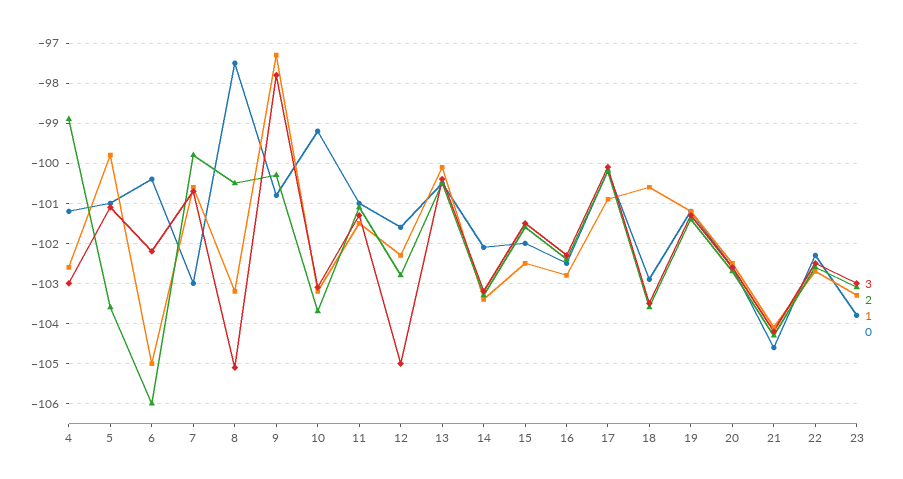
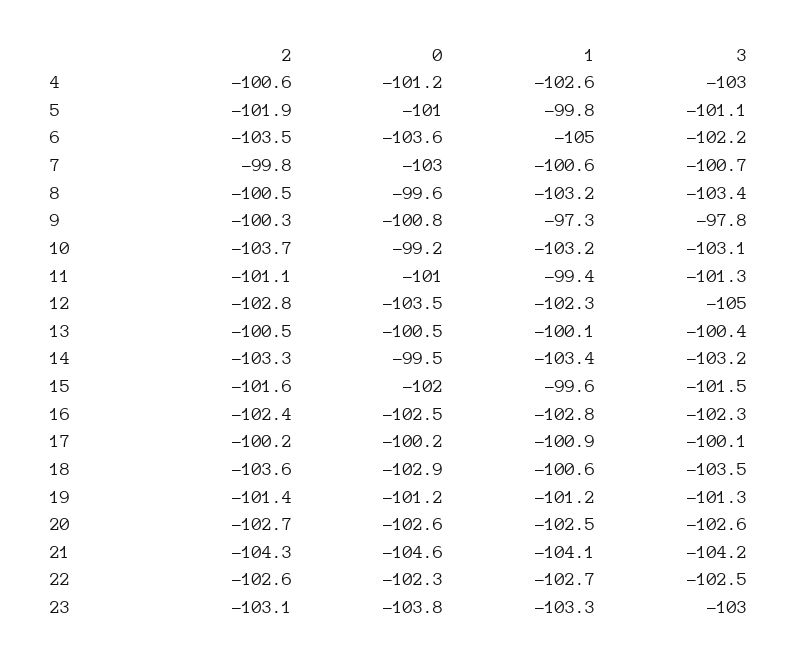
2, 4: -99 -> -100.6
2, 5: -103.5 -> -101.9
2, 6: -106 -> -103.5
0, 6: -100.5 -> -103.6
3, 8: -105 -> -103.4
0, 8: -97.5 -> -99.6
1, 11: -101.5 -> -99.4
0, 12: -101.5 -> -103.5
0, 14: -102 -> -99.5
1, 15: -102.5 -> -99.6

